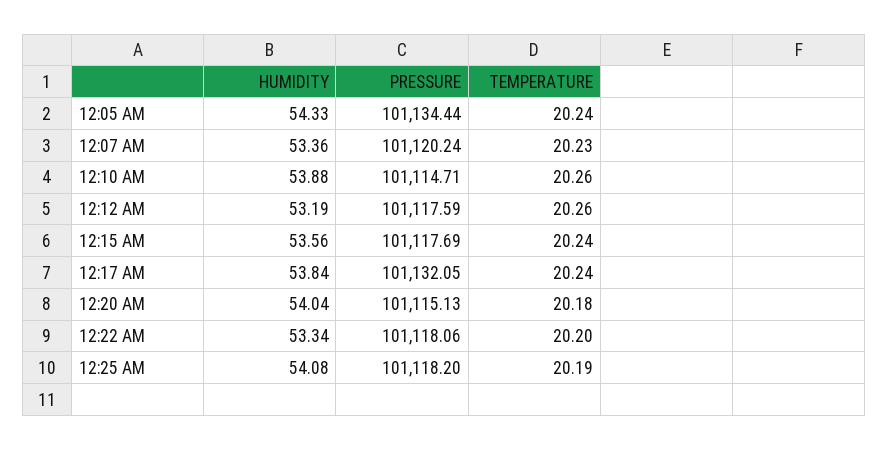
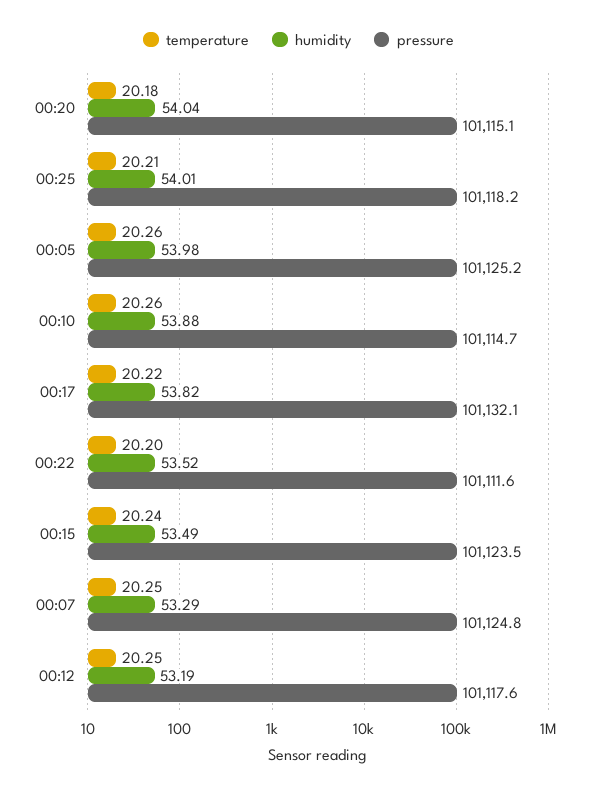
HUMIDITY, 12:05 AM: 54.33 -> 53.98
PRESSURE, 12:05 AM: 101134.44 -> 101125.2
TEMPERATURE, 12:05 AM: 20.24 -> 20.26
HUMIDITY, 12:07 AM: 53.36 -> 53.29
PRESSURE, 12:07 AM: 101120.24 -> 101124.8
TEMPERATURE, 12:07 AM: 20.23 -> 20.25
TEMPERATURE, 12:12 AM: 20.26 -> 20.25
HUMIDITY, 12:15 AM: 53.56 -> 53.49
PRESSURE, 12:15 AM: 101117.69 -> 101123.5
HUMIDITY, 12:17 AM: 53.84 -> 53.82
TEMPERATURE, 12:17 AM: 20.24 -> 20.22
HUMIDITY, 12:22 AM: 53.34 -> 53.52
PRESSURE, 12:22 AM: 101118.06 -> 101111.6
HUMIDITY, 12:25 AM: 54.08 -> 54.01
TEMPERATURE, 12:25 AM: 20.19 -> 20.21

